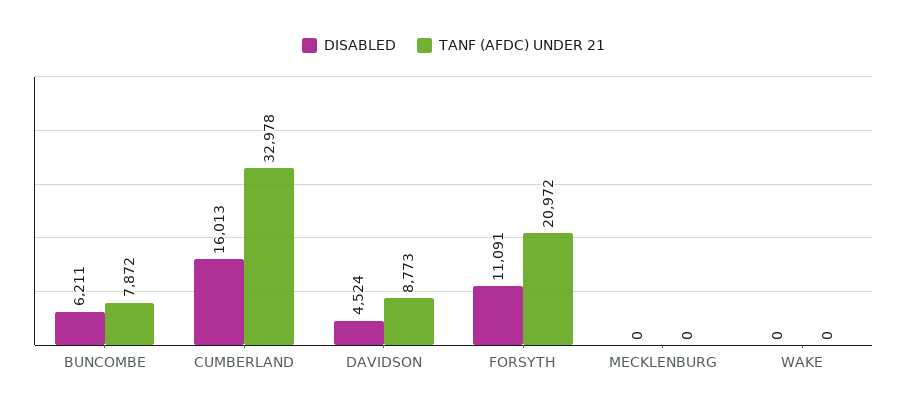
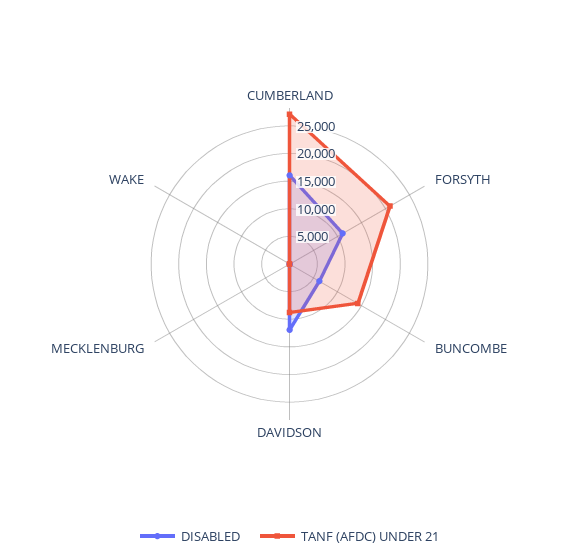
TANF (AFDC) UNDER 21, BUNCOMBE: 7872 -> 15000
TANF (AFDC) UNDER 21, CUMBERLAND: 32978 -> 27500
DISABLED, DAVIDSON: 4524 -> 12500

